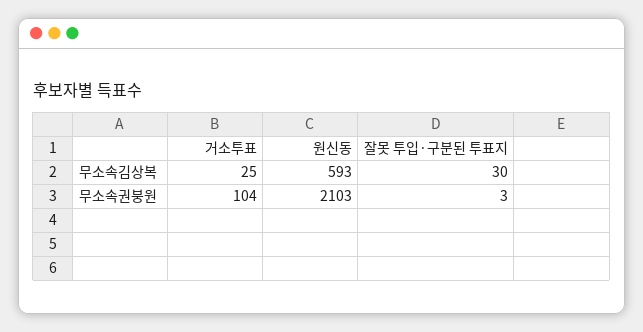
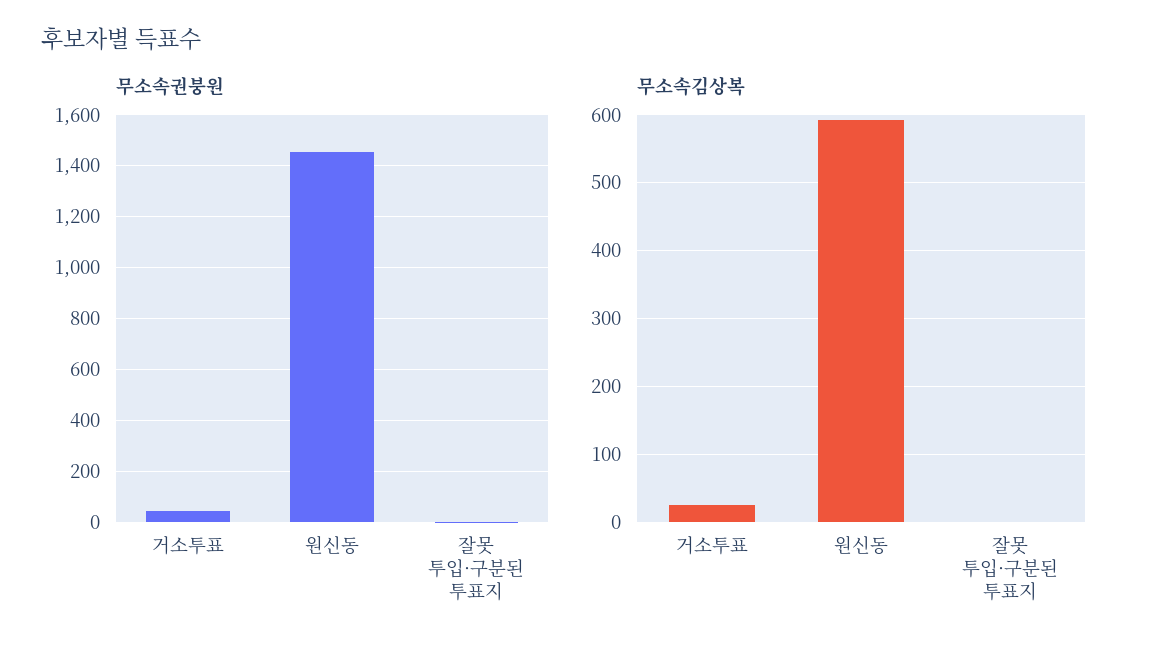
무소속김상복, 잘못 투입·구분된 투표지: 30 -> 0
무소속권붕원, 거소투표: 104 -> 50
무소속권붕원, 원신동: 2103 -> 1450

